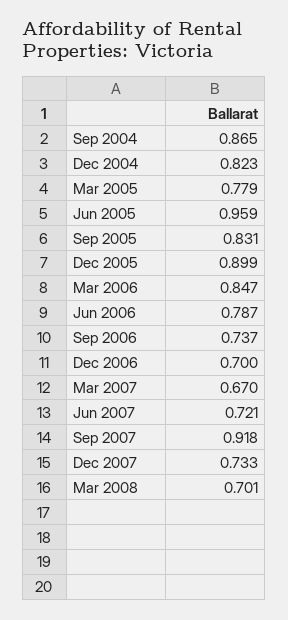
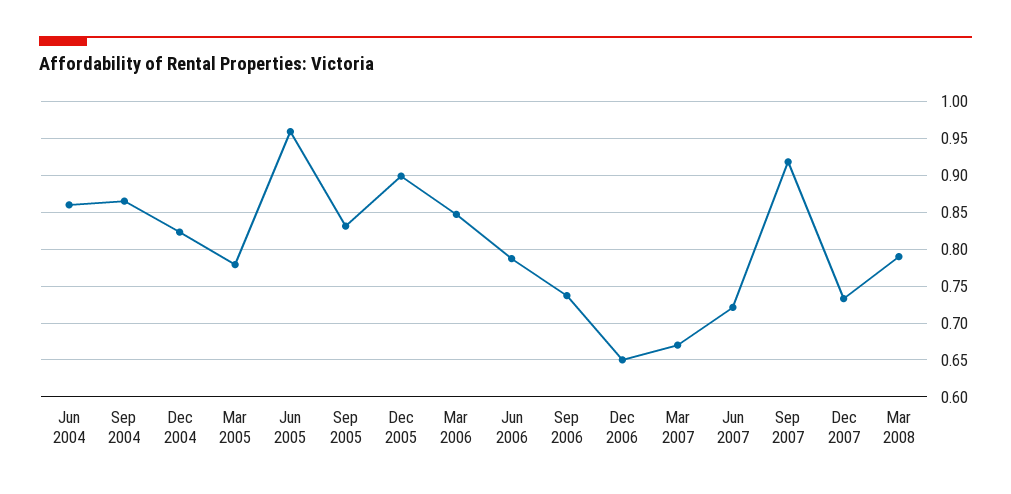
Dec 2006: 0.7 -> 0.65
Mar 2008: 0.701 -> 0.79
Jun 2004: none -> 0.86

